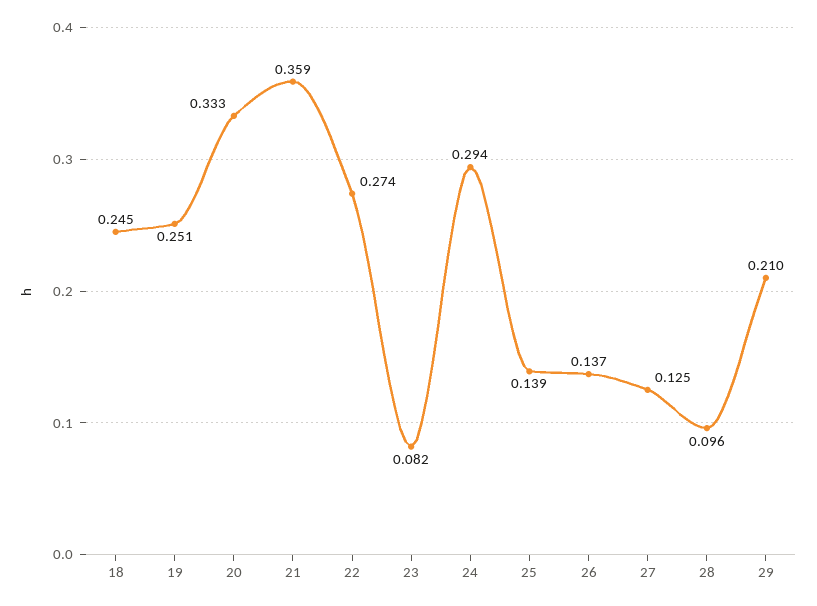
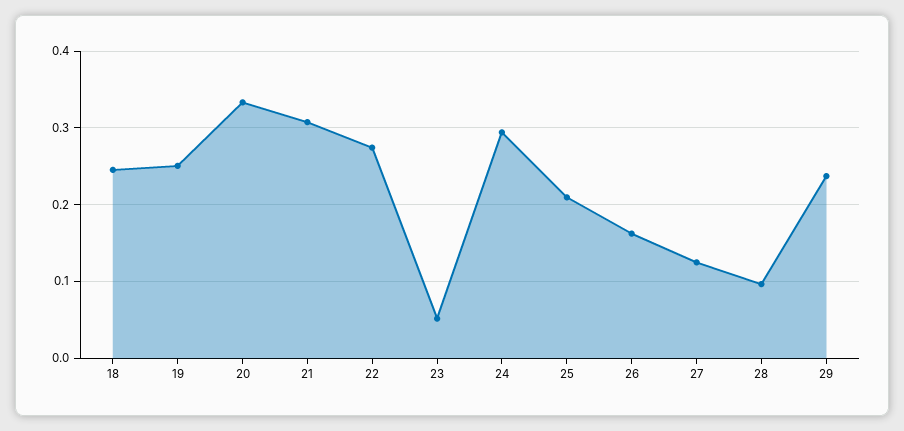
21: 0.359 -> 0.31
23: 0.082 -> 0.05
25: 0.139 -> 0.21
26: 0.137 -> 0.16
29: 0.21 -> 0.24

